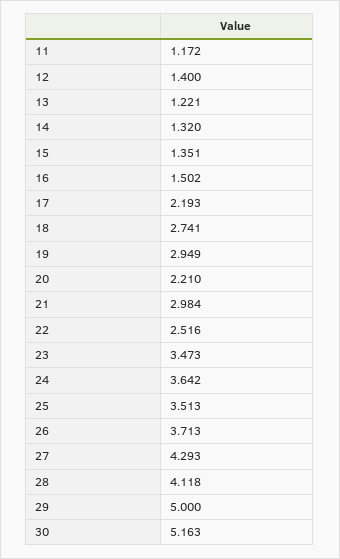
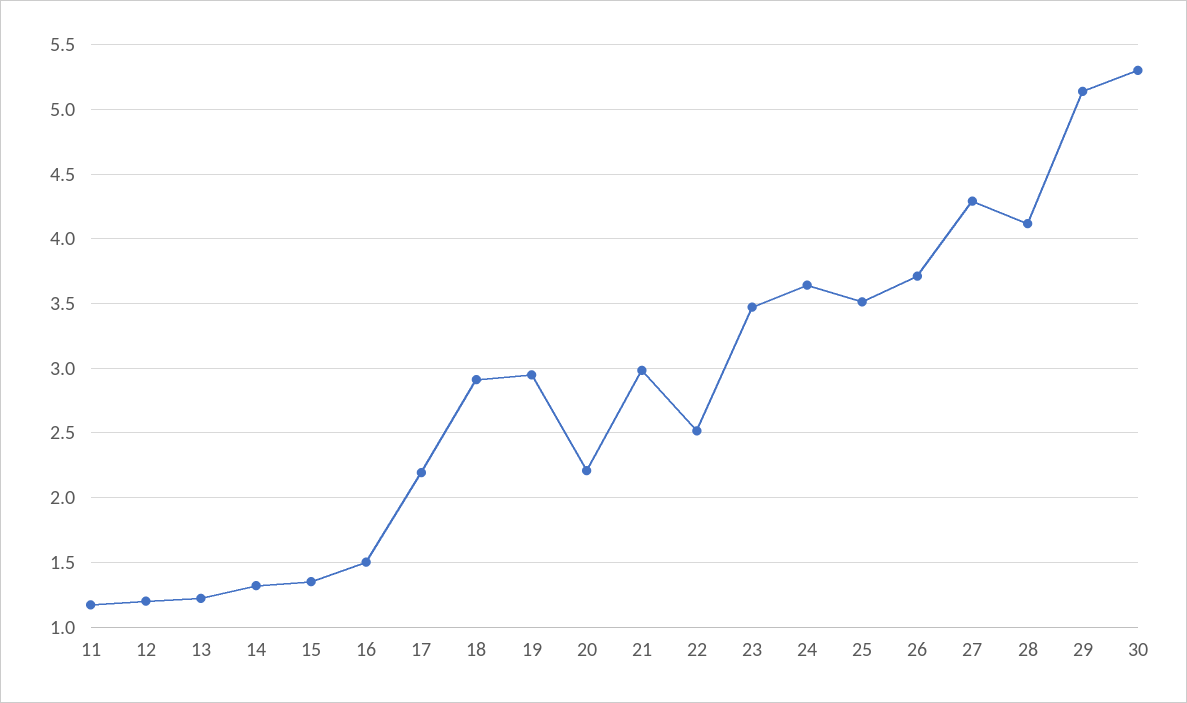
12: 1.4 -> 1.2
18: 2.741 -> 2.9
29: 5 -> 5.15
30: 5.163 -> 5.3

